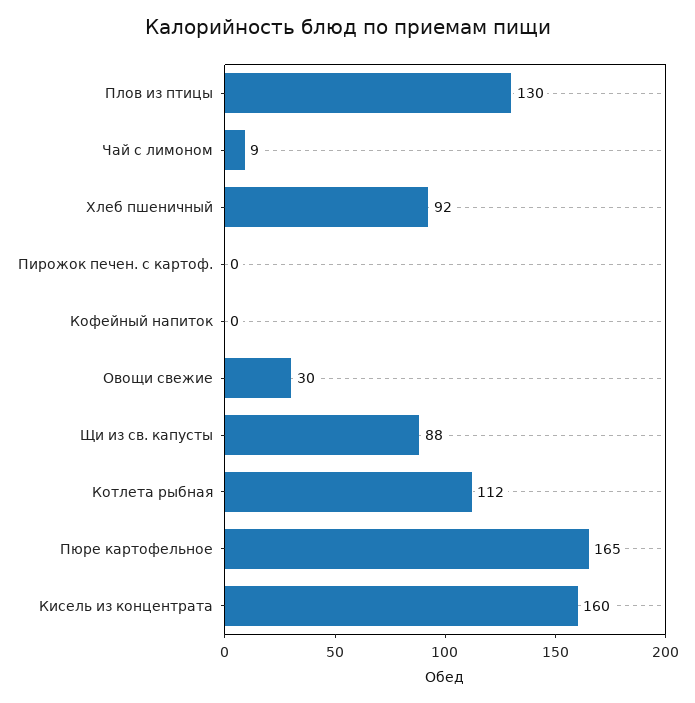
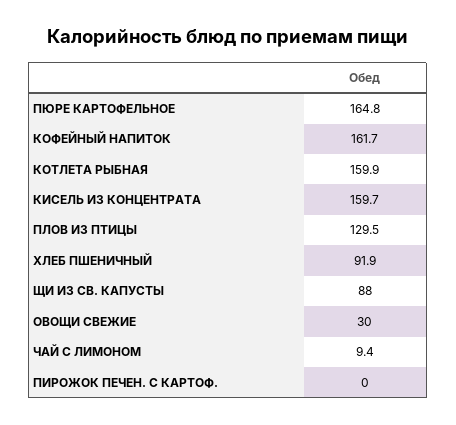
Кофейный напиток: 0 -> 161.7
Котлета рыбная: 112 -> 159.9

